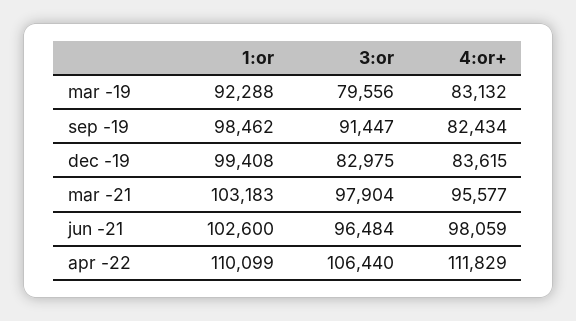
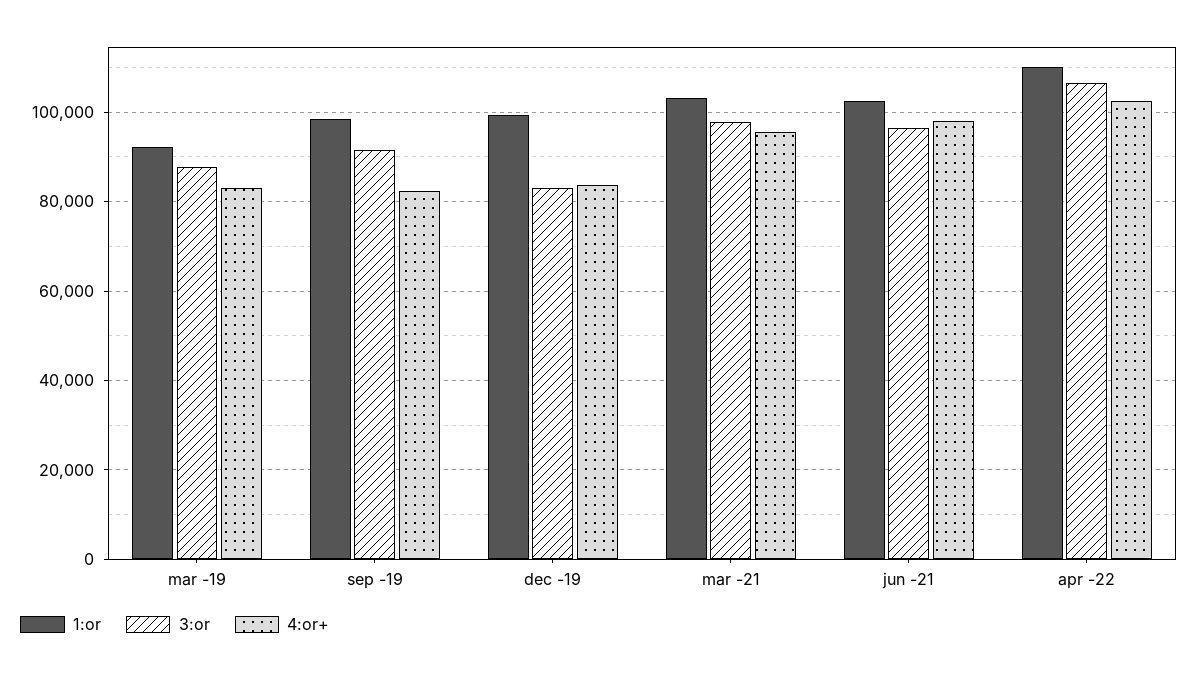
3:or, mar -19: 79556 -> 88000
4:or+, apr -22: 111829 -> 102000

